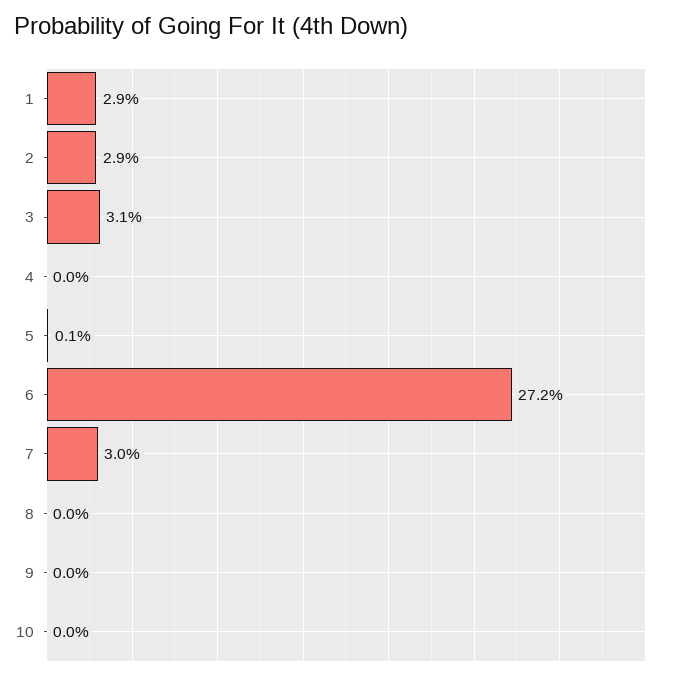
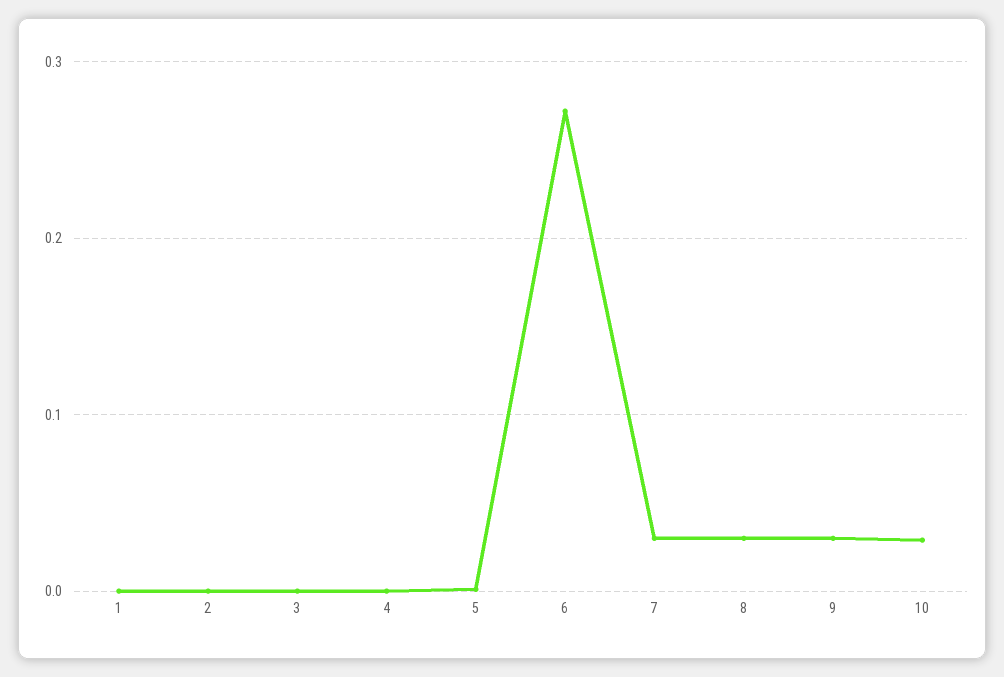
1: 0.029 -> 0
2: 0.029 -> 0
3: 0.031 -> 0
8: 0 -> 0.03
9: 0 -> 0.03
10: 0 -> 0.03

